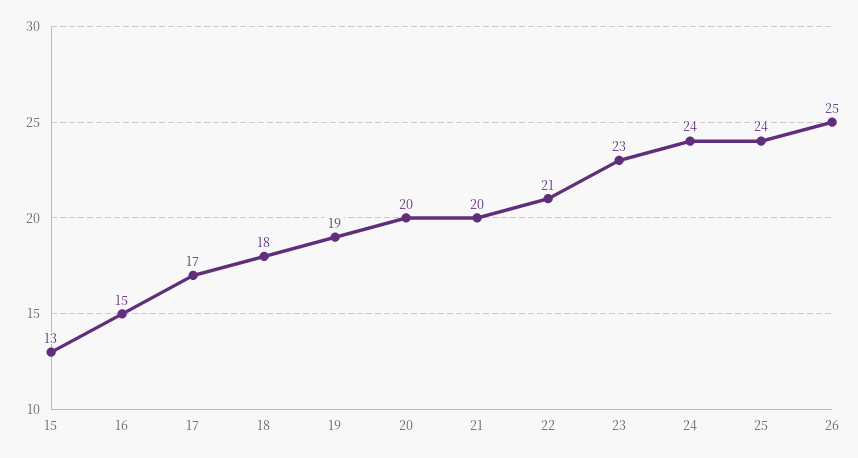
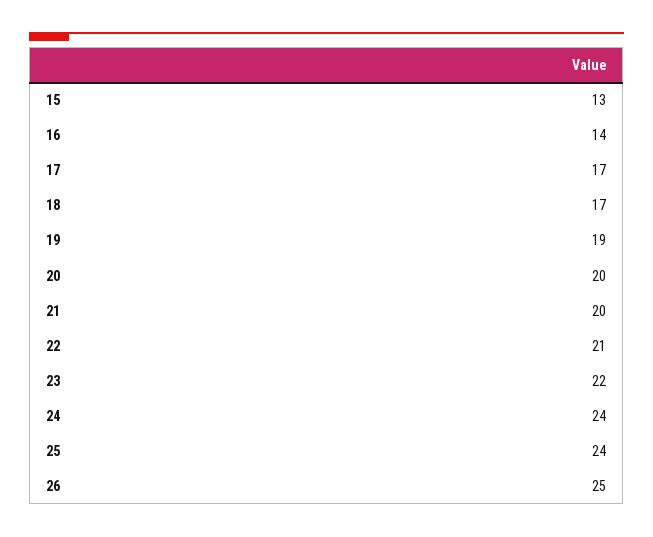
16: 15 -> 14
18: 18 -> 17
23: 23 -> 22

